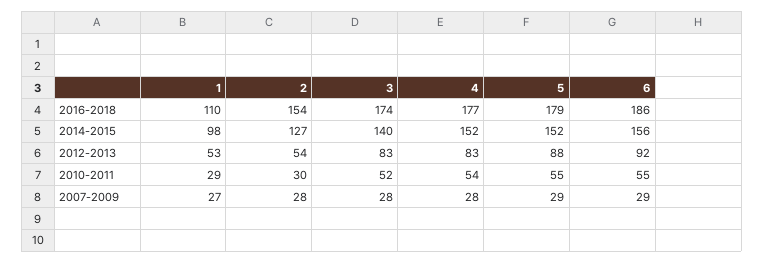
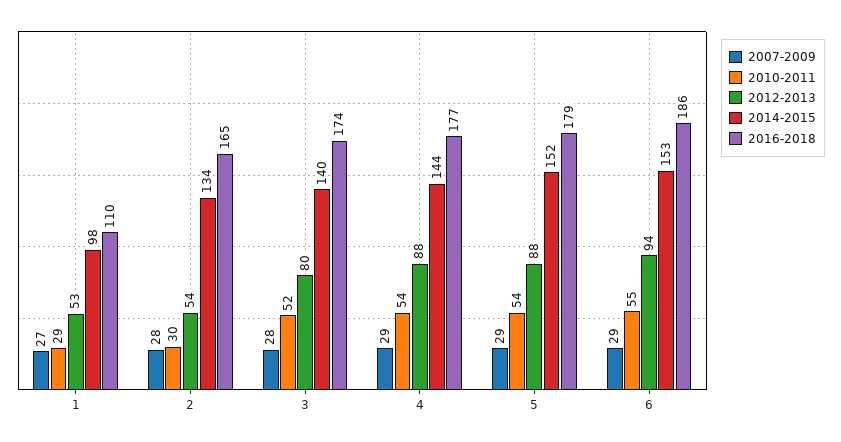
2016-2018, 2: 154 -> 165
2014-2015, 2: 127 -> 134
2014-2015, 4: 152 -> 144
2014-2015, 6: 156 -> 153
2012-2013, 3: 83 -> 80
2012-2013, 4: 83 -> 88
2012-2013, 6: 92 -> 94
2010-2011, 5: 55 -> 54
2007-2009, 4: 28 -> 29

